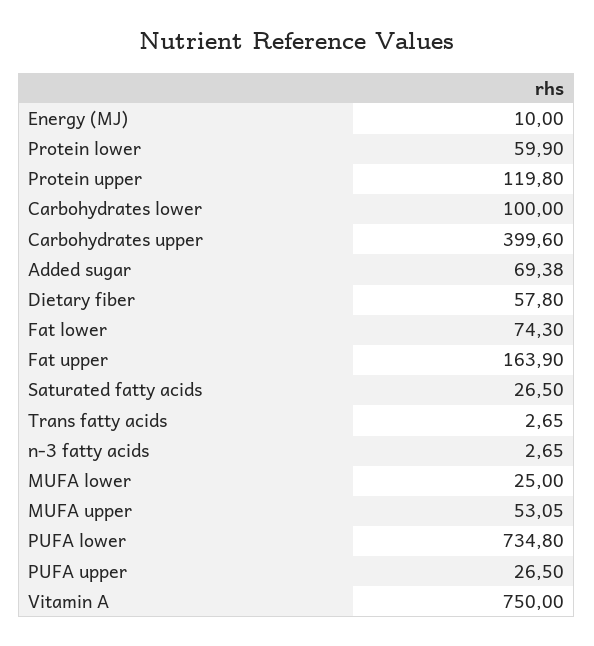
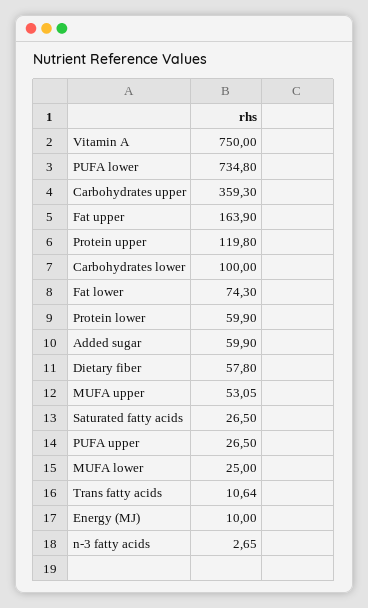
Carbohydrates upper: 399.6 -> 359.3
Added sugar: 69.38 -> 59.9
Trans fatty acids: 2.65 -> 10.64

